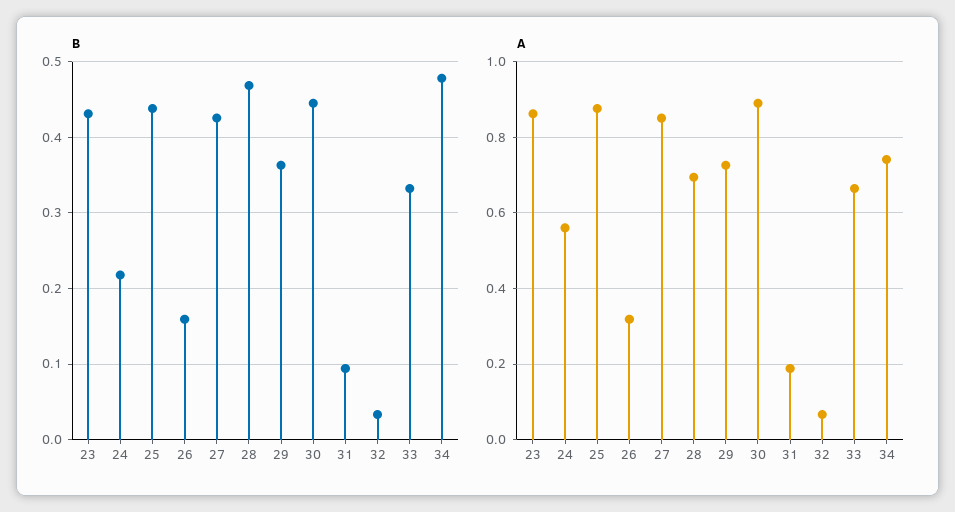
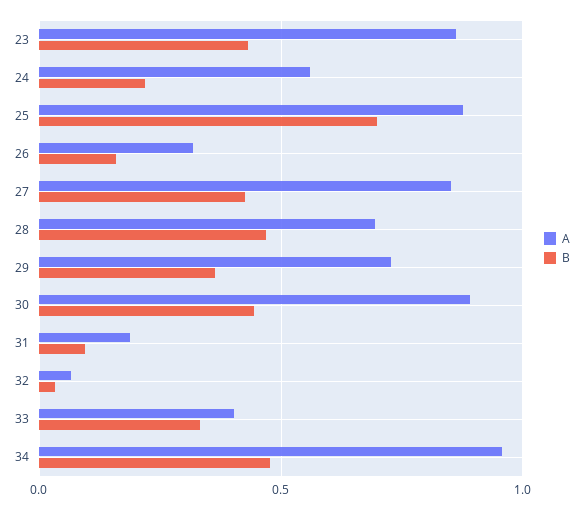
B, 25: 0.44 -> 0.7
A, 33: 0.66 -> 0.4
A, 34: 0.74 -> 0.95

